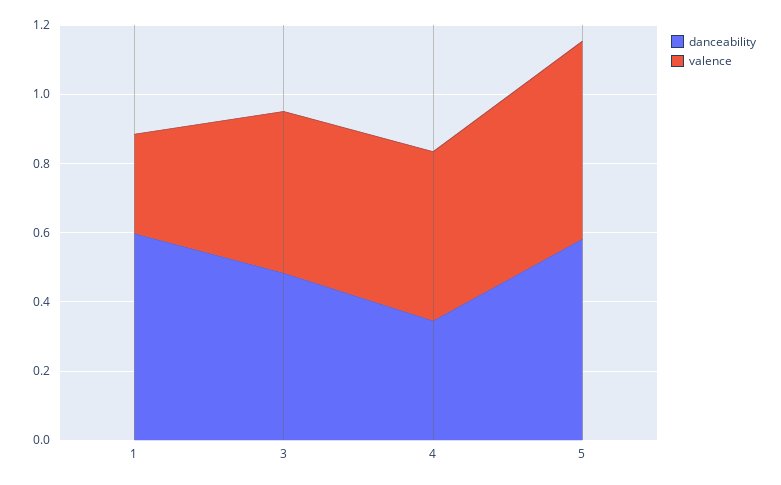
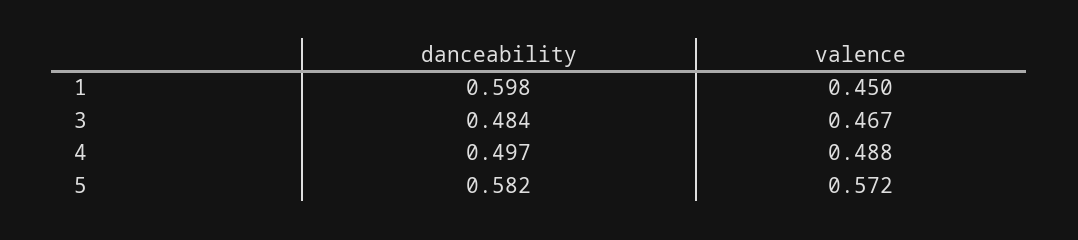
valence, 1: 0.3 -> 0.45
danceability, 4: 0.35 -> 0.497

